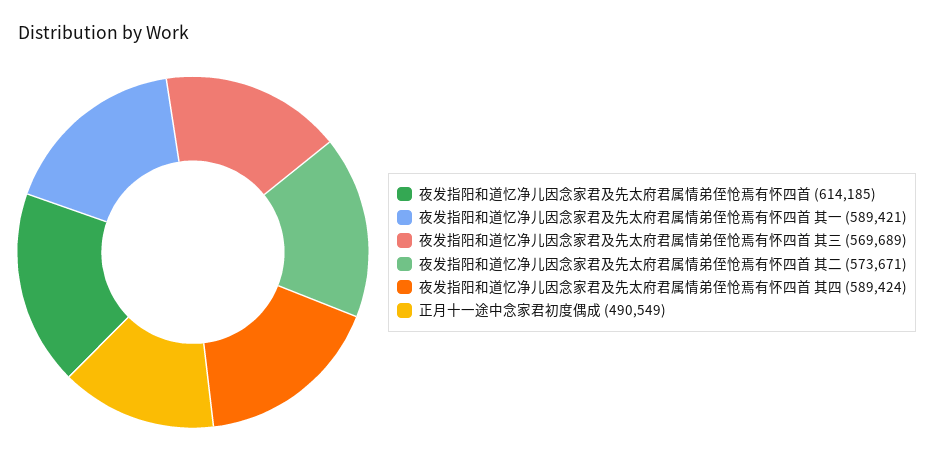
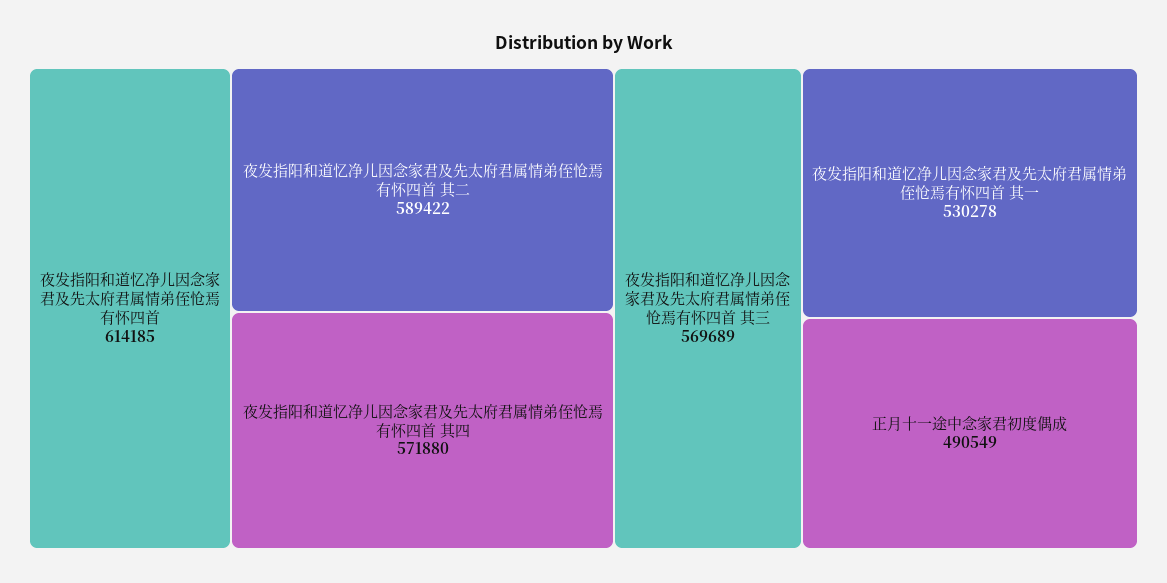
夜发指阳和道忆净儿因念家君及先太府君属情弟侄怆焉有怀四首 其一: 589421 -> 530278
夜发指阳和道忆净儿因念家君及先太府君属情弟侄怆焉有怀四首 其二: 573671 -> 589422
夜发指阳和道忆净儿因念家君及先太府君属情弟侄怆焉有怀四首 其四: 589424 -> 571880

